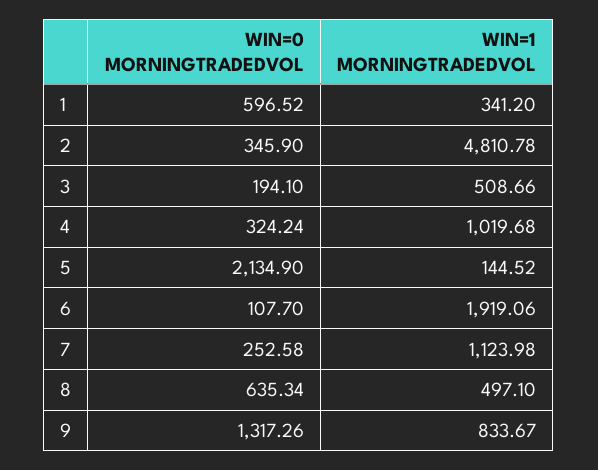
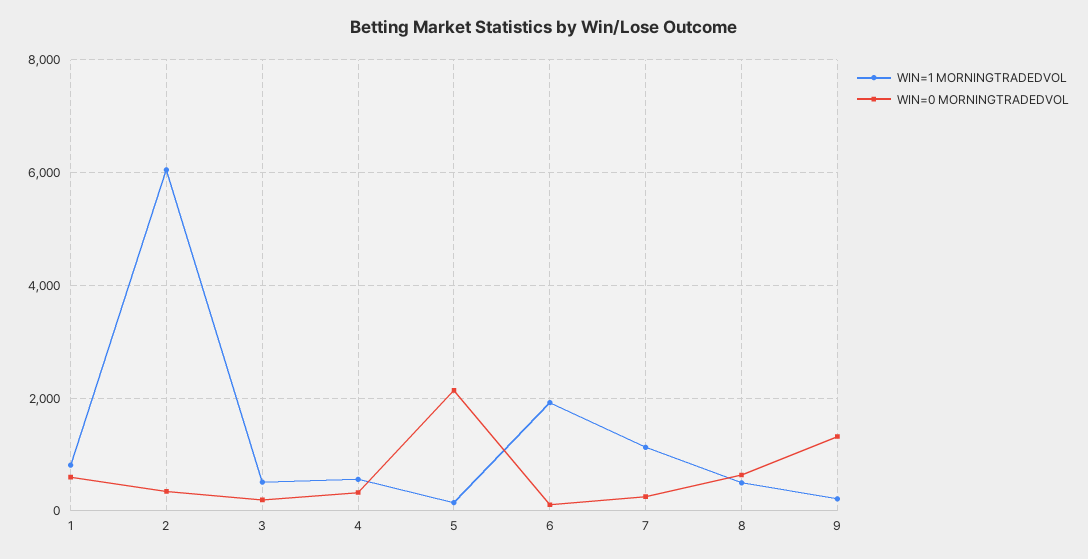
WIN=1 MORNINGTRADEDVOL, 1: 341.2 -> 800
WIN=1 MORNINGTRADEDVOL, 2: 4810.78 -> 6000
WIN=1 MORNINGTRADEDVOL, 4: 1019.68 -> 600
WIN=1 MORNINGTRADEDVOL, 9: 833.67 -> 200

